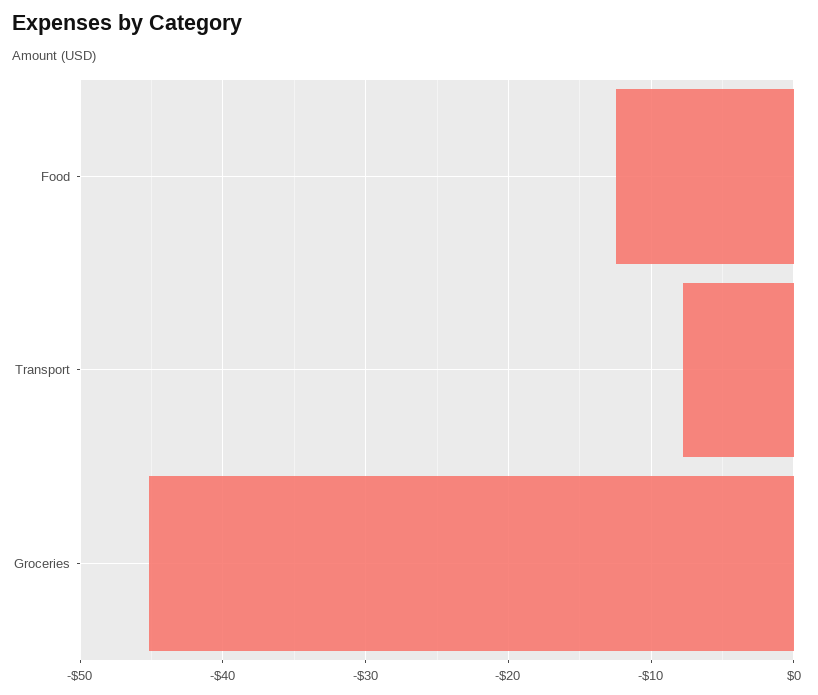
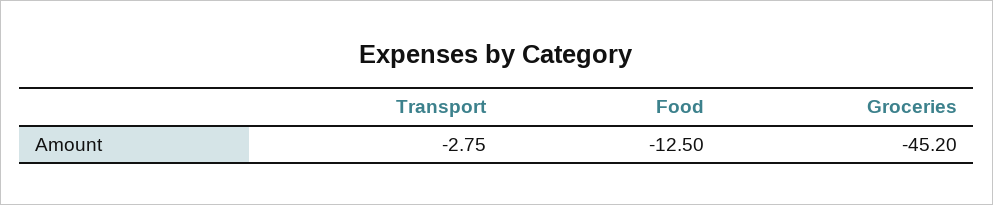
Transport: -8 -> -2.75

